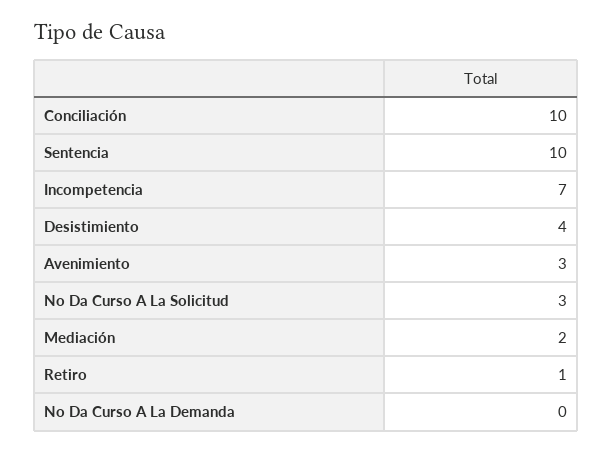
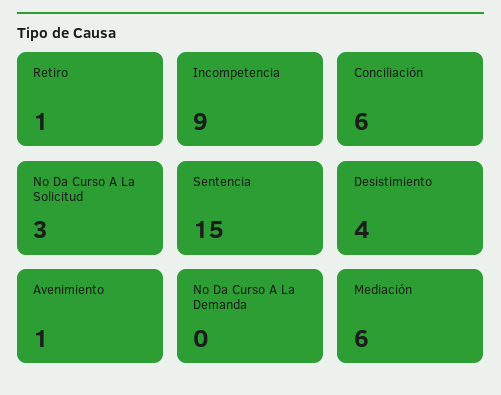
Conciliación: 10 -> 6
Sentencia: 10 -> 15
Incompetencia: 7 -> 9
Avenimiento: 3 -> 1
Mediación: 2 -> 6

